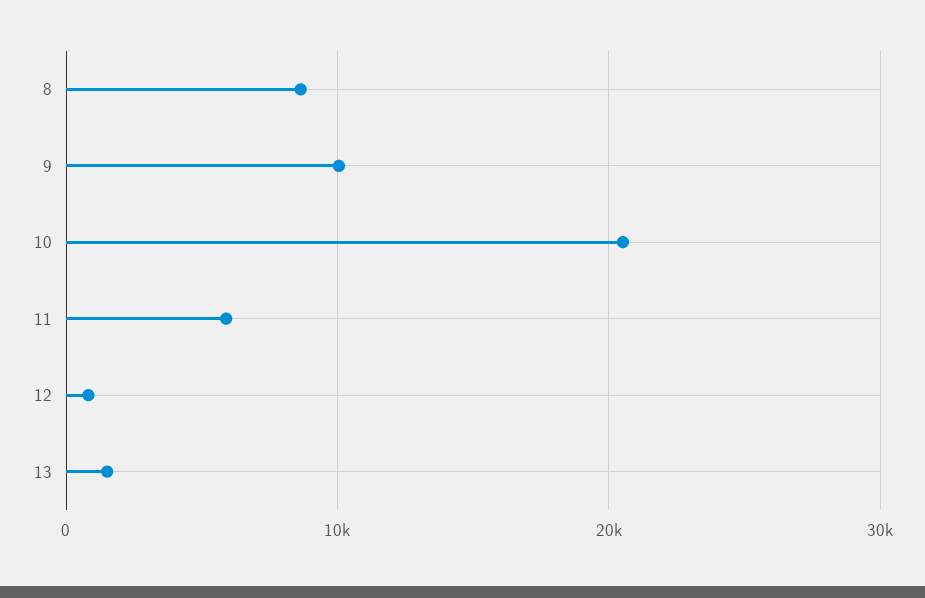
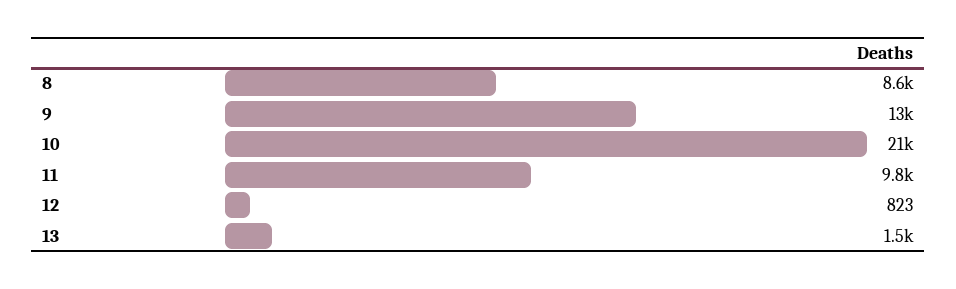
9: 10000 -> 13000
11: 6000 -> 9800

